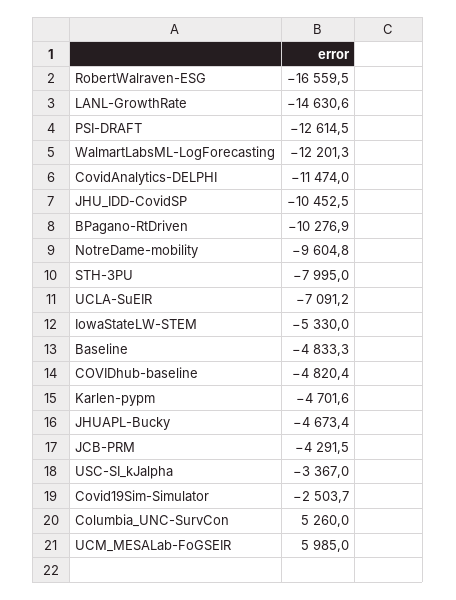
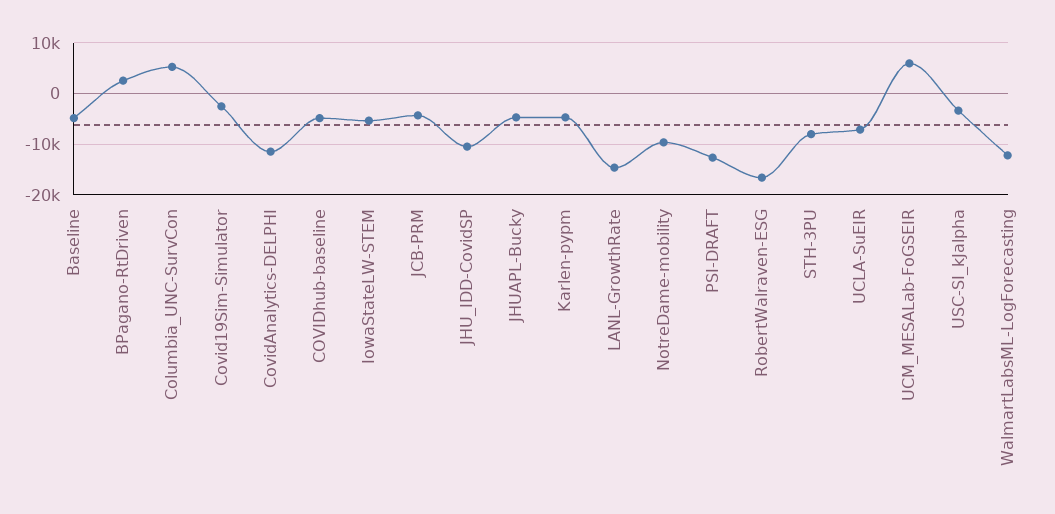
BPagano-RtDriven: -10276.9 -> 2000

